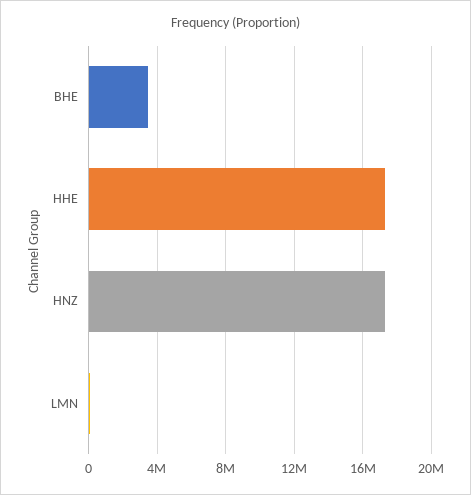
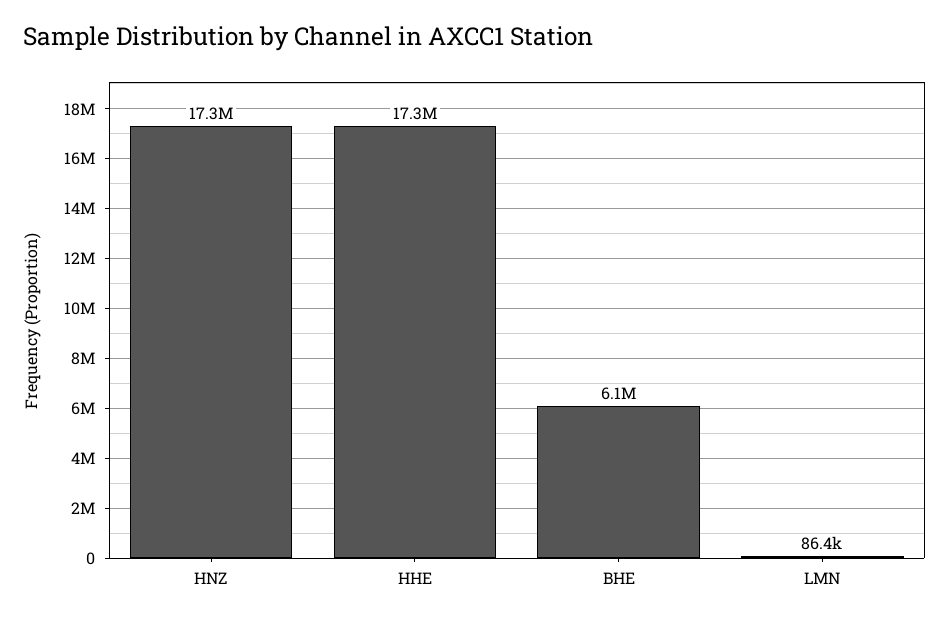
BHE: 3500000 -> 6100000

